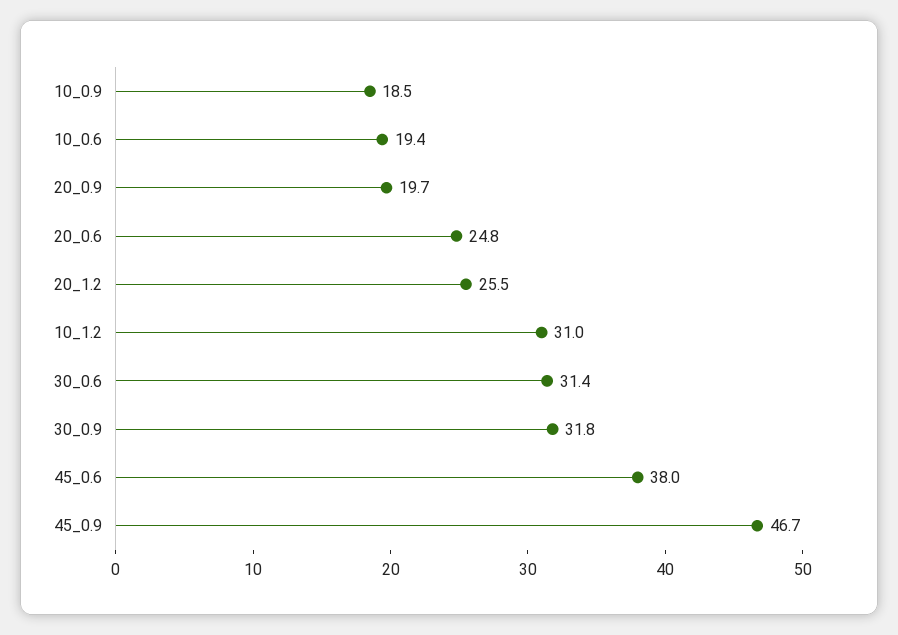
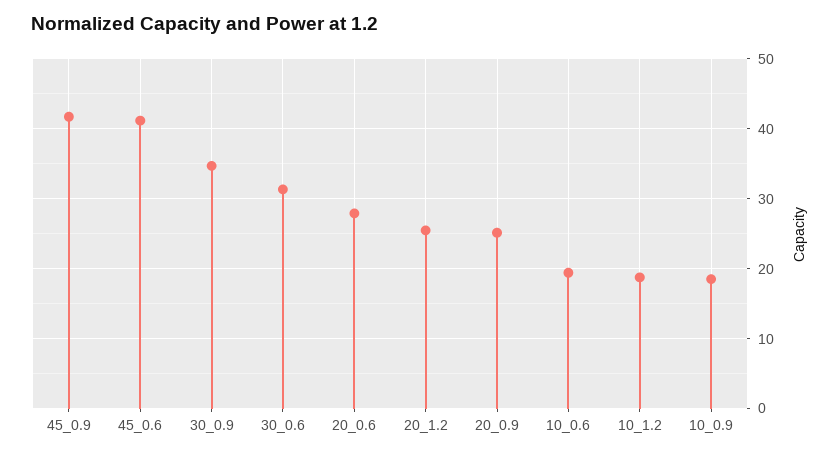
20_0.9: 19.7 -> 25
20_0.6: 24.8 -> 28
10_1.2: 31 -> 19
30_0.9: 31.8 -> 35
45_0.6: 38 -> 41
45_0.9: 46.7 -> 42

